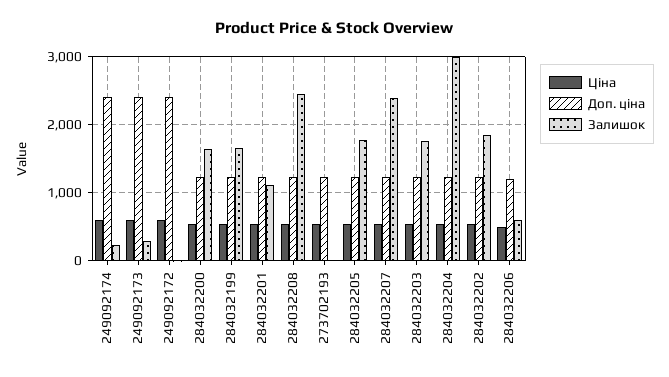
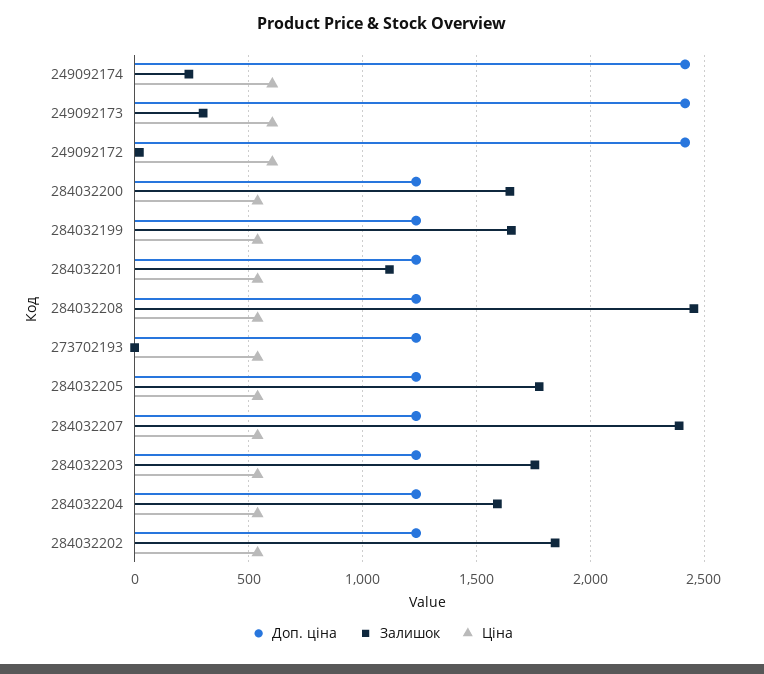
Залишок, 284032204: 3000 -> 1600
Ціна, 284032206: 500 -> none
Доп. ціна, 284032206: 1200 -> none
Залишок, 284032206: 600 -> none

